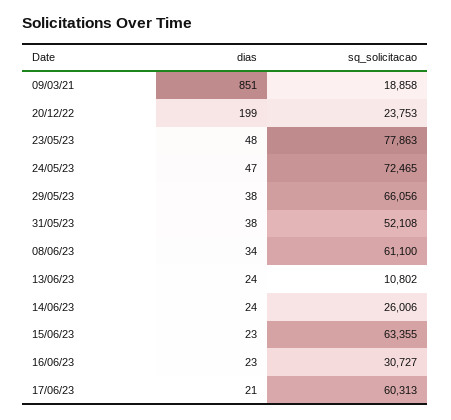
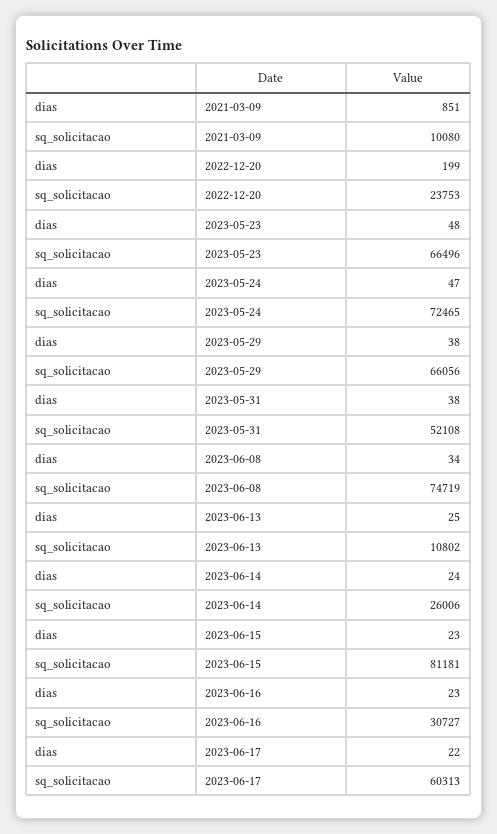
sq_solicitacao, 09/03/21: 18858 -> 10080
sq_solicitacao, 23/05/23: 77863 -> 66496
sq_solicitacao, 08/06/23: 61100 -> 74719
dias, 13/06/23: 24 -> 25
sq_solicitacao, 15/06/23: 63355 -> 81181
dias, 17/06/23: 21 -> 22

